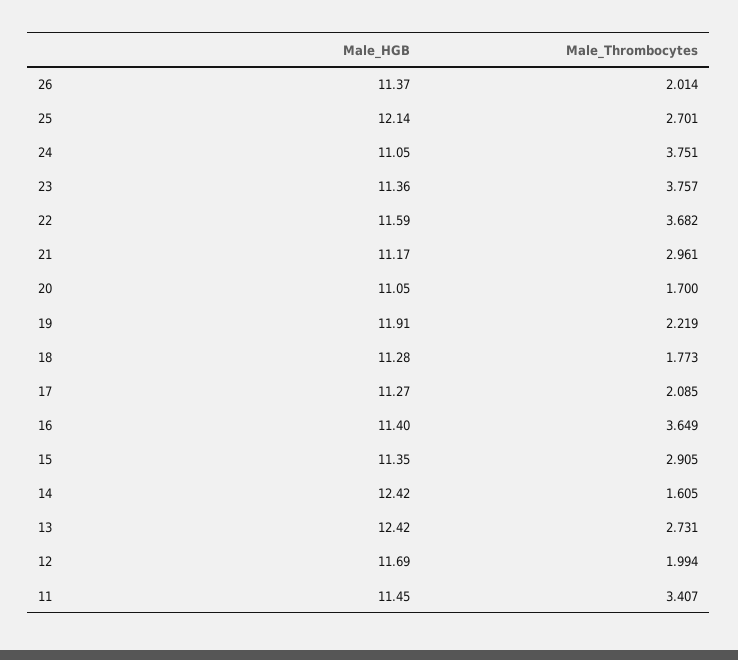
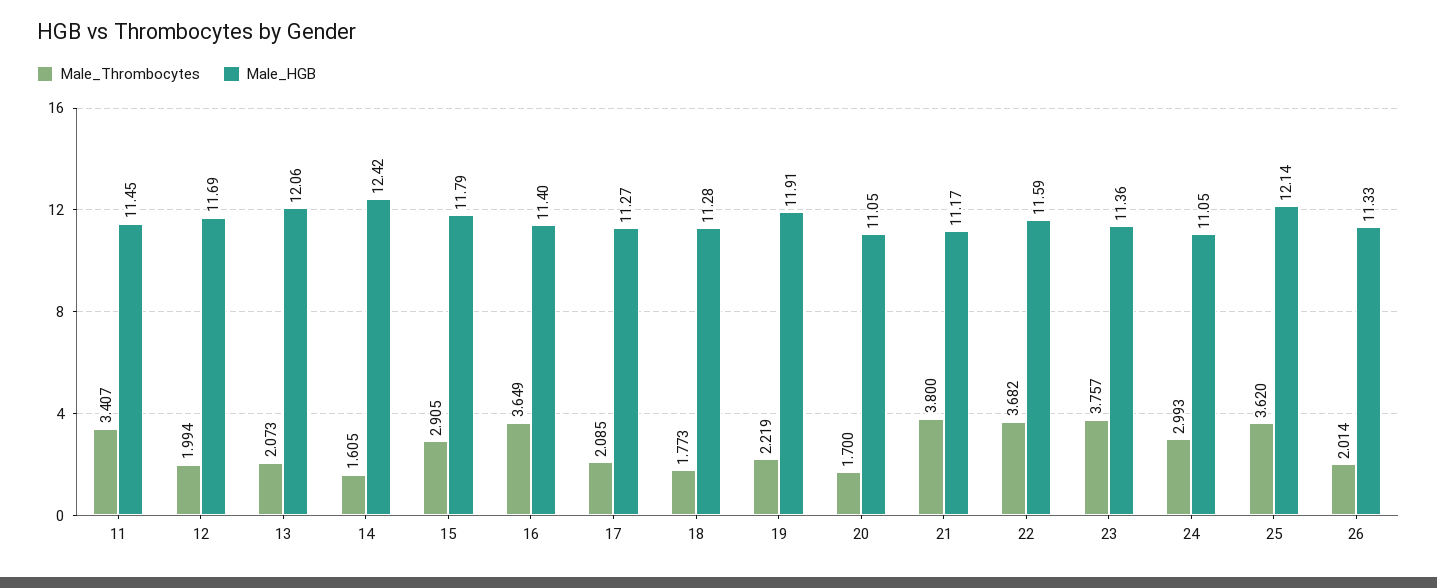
Male_HGB, 26: 11.37 -> 11.33
Male_Thrombocytes, 25: 2.701 -> 3.62
Male_Thrombocytes, 24: 3.751 -> 2.993
Male_Thrombocytes, 21: 2.961 -> 3.8
Male_HGB, 15: 11.35 -> 11.79
Male_HGB, 13: 12.42 -> 12.06
Male_Thrombocytes, 13: 2.731 -> 2.073

